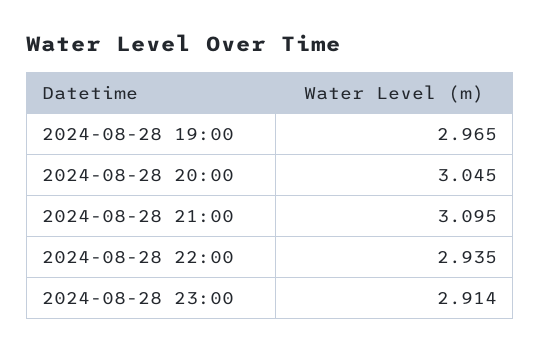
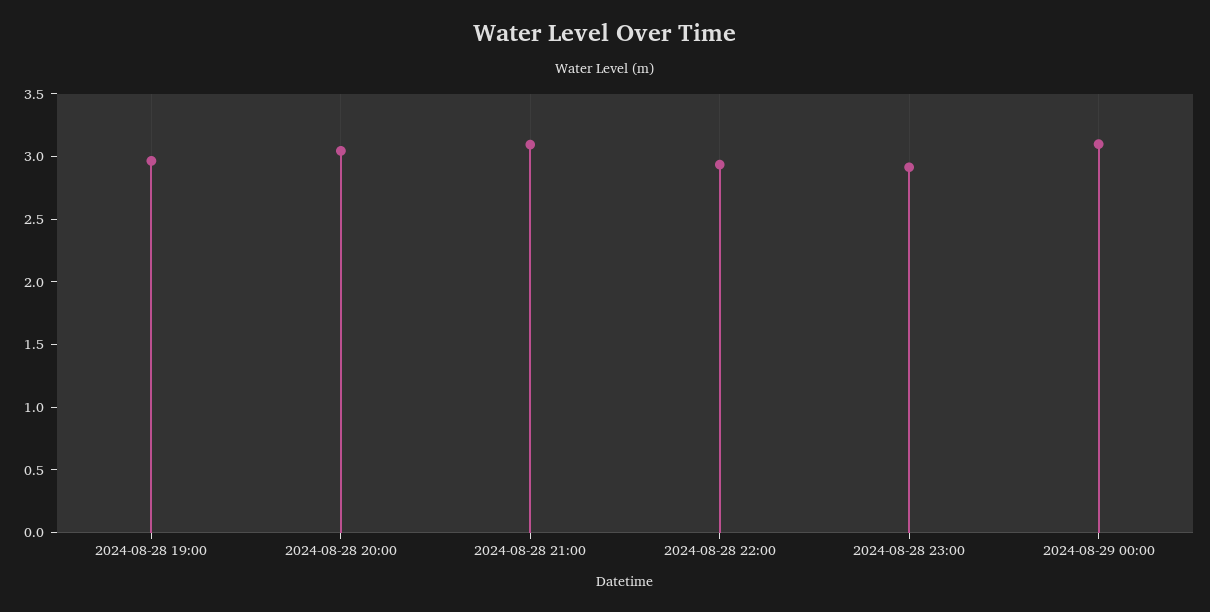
2024-08-29 00:00: none -> 3.1

